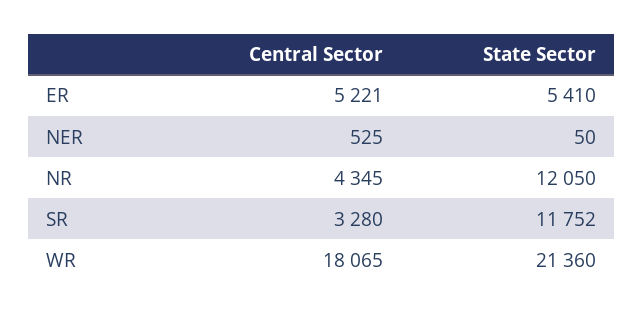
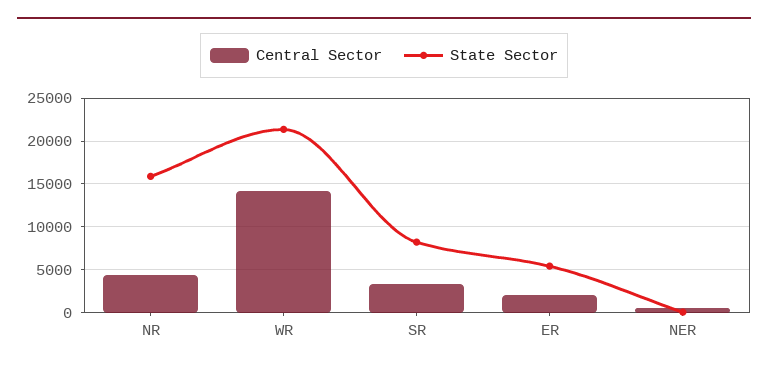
Central Sector, ER: 5221 -> 2000
State Sector, NR: 12050 -> 16000
State Sector, SR: 11752 -> 8000
Central Sector, WR: 18065 -> 14000

